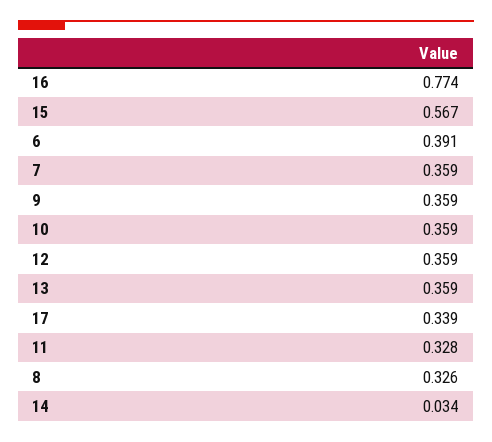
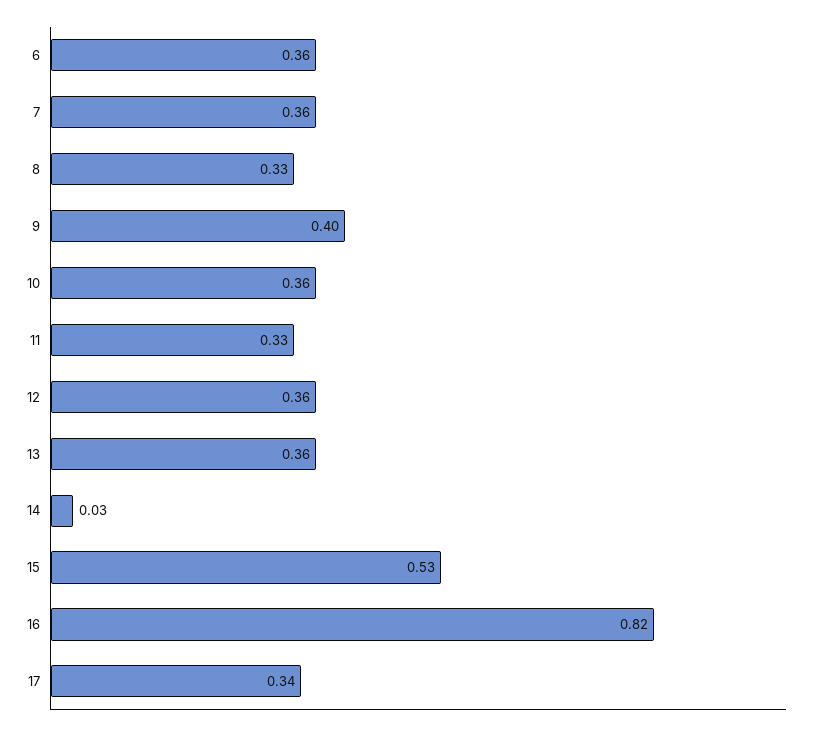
16: 0.774 -> 0.82
15: 0.567 -> 0.53
6: 0.391 -> 0.36
9: 0.359 -> 0.4

